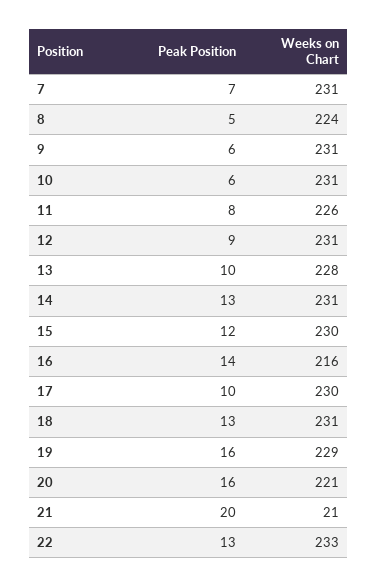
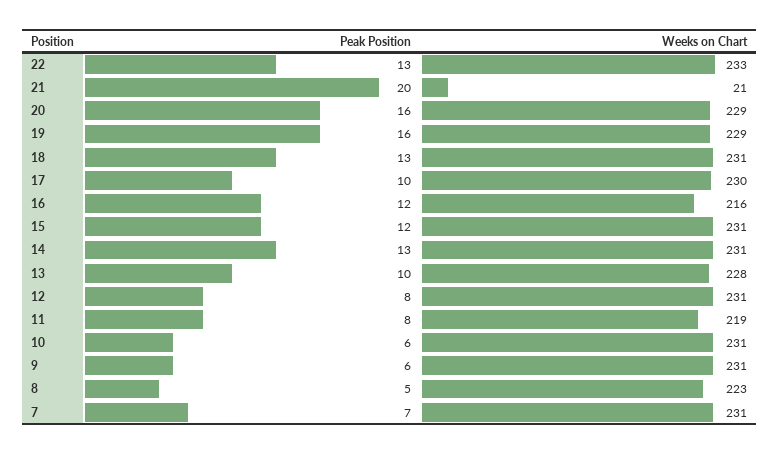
Weeks on Chart, 8: 224 -> 223
Weeks on Chart, 11: 226 -> 219
Peak Position, 12: 9 -> 8
Weeks on Chart, 15: 230 -> 231
Peak Position, 16: 14 -> 12
Weeks on Chart, 20: 221 -> 229

